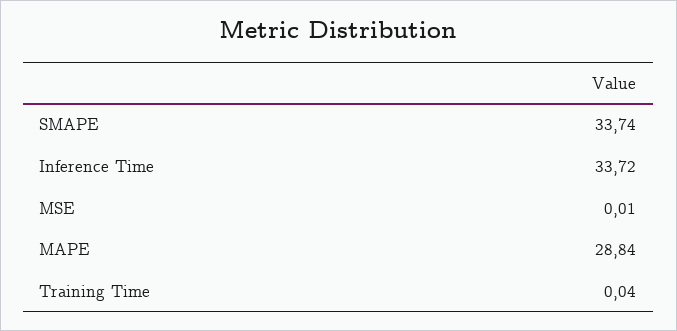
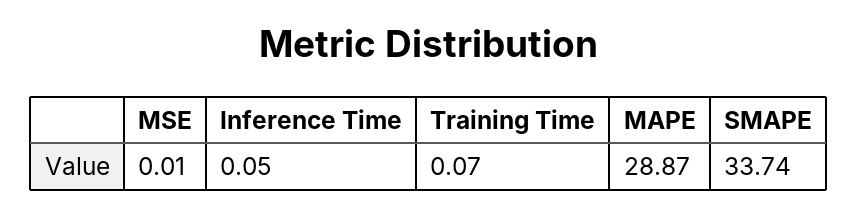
Inference Time: 33.72 -> 0.05
MAPE: 28.84 -> 28.87
Training Time: 0.04 -> 0.07

